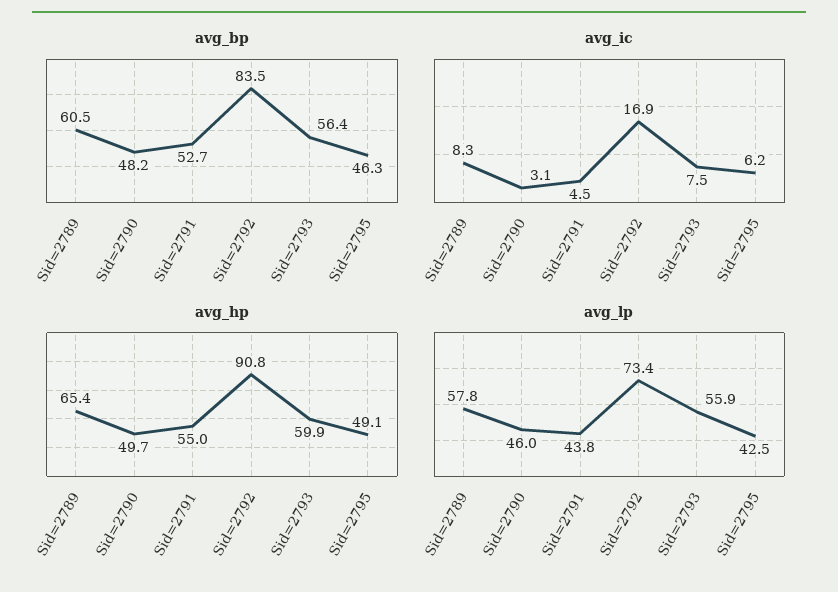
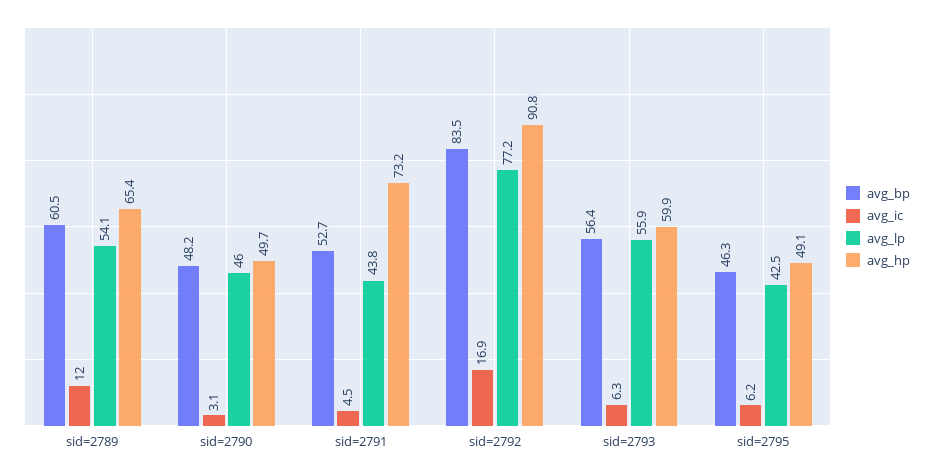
avg_ic, Sid=2789: 8.3 -> 12
avg_ic, Sid=2793: 7.5 -> 6.3
avg_hp, Sid=2791: 55 -> 73.2
avg_lp, Sid=2789: 57.8 -> 54.1
avg_lp, Sid=2792: 73.4 -> 77.2

